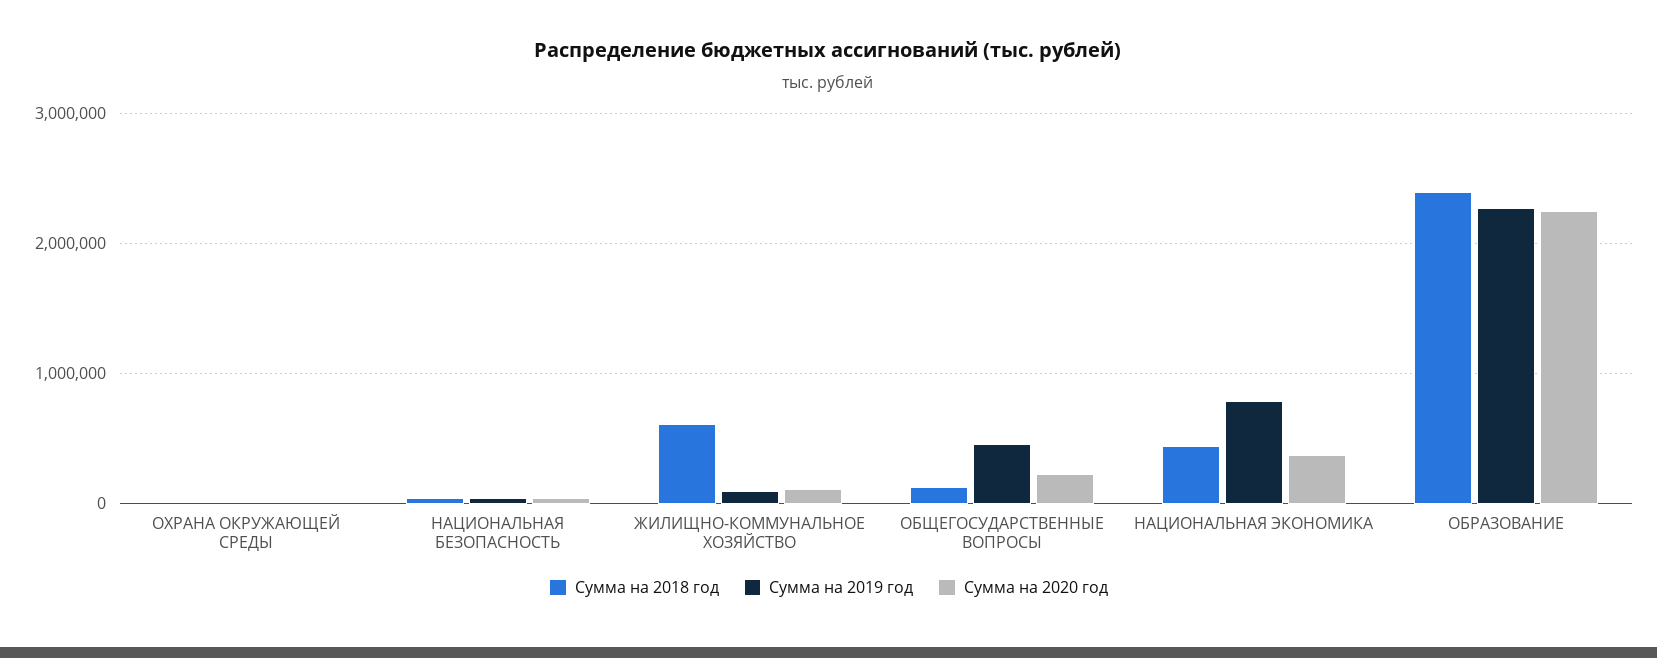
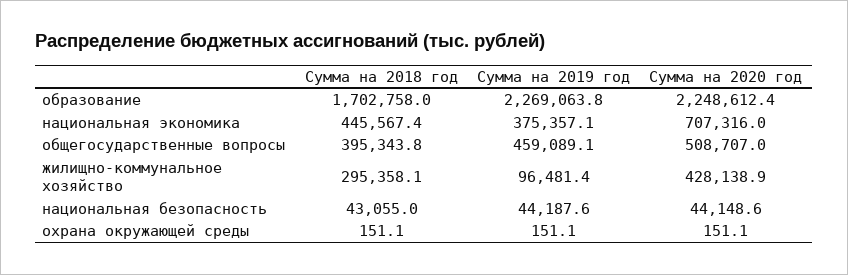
Сумма на 2018 год, ЖИЛИЩНО-КОММУНАЛЬНОЕ ХОЗЯЙСТВО: 600000 -> 295358.1
Сумма на 2020 год, ЖИЛИЩНО-КОММУНАЛЬНОЕ ХОЗЯЙСТВО: 100000 -> 428138.9
Сумма на 2018 год, ОБЩЕГОСУДАРСТВЕННЫЕ ВОПРОСЫ: 100000 -> 395343.8
Сумма на 2020 год, ОБЩЕГОСУДАРСТВЕННЫЕ ВОПРОСЫ: 200000 -> 508707
Сумма на 2019 год, НАЦИОНАЛЬНАЯ ЭКОНОМИКА: 800000 -> 375357.1
Сумма на 2020 год, НАЦИОНАЛЬНАЯ ЭКОНОМИКА: 400000 -> 707316
Сумма на 2018 год, ОБРАЗОВАНИЕ: 2400000 -> 1702758

